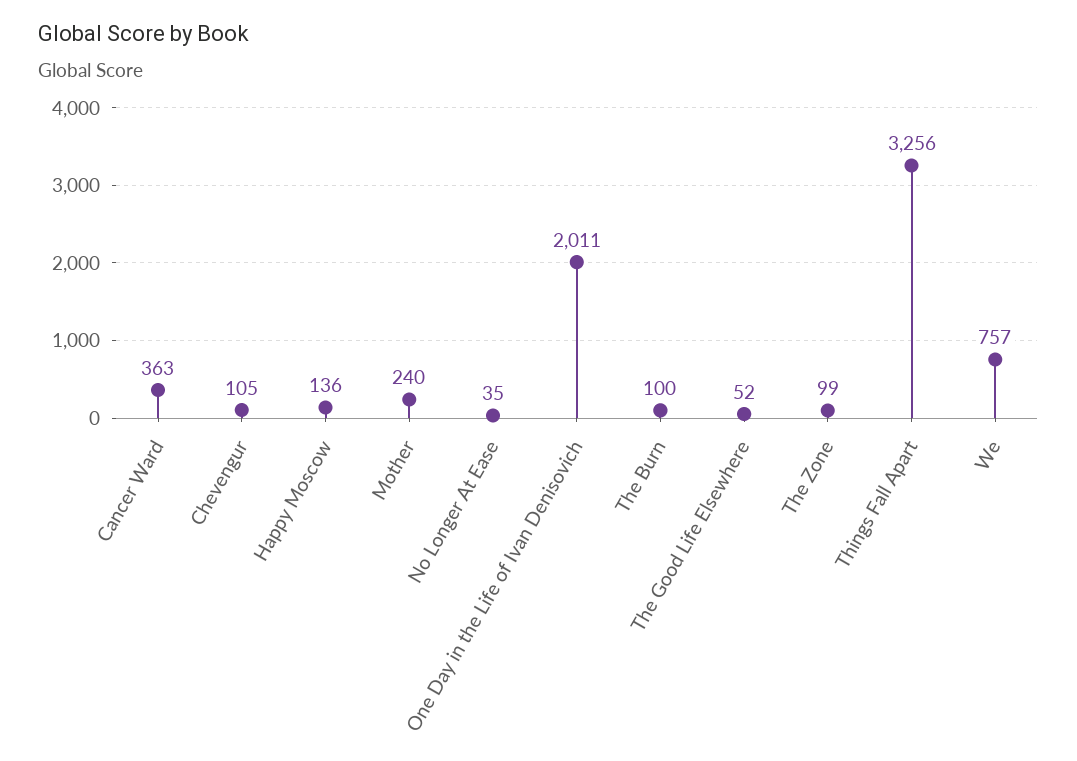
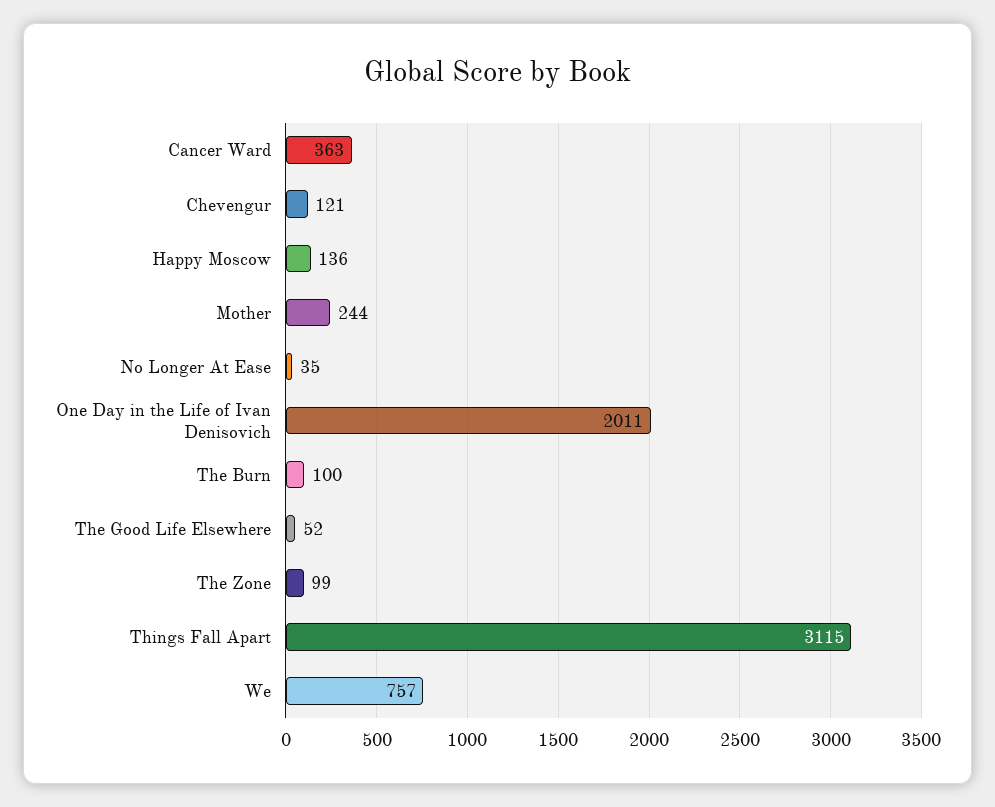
Chevengur: 105 -> 121
Mother: 240 -> 244
Things Fall Apart: 3256 -> 3115

